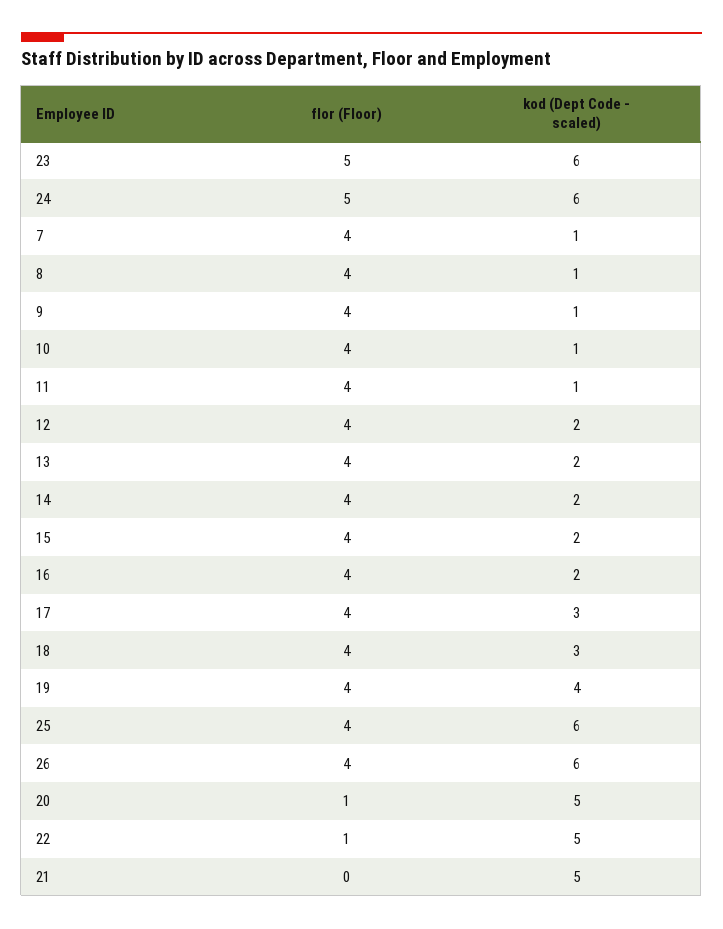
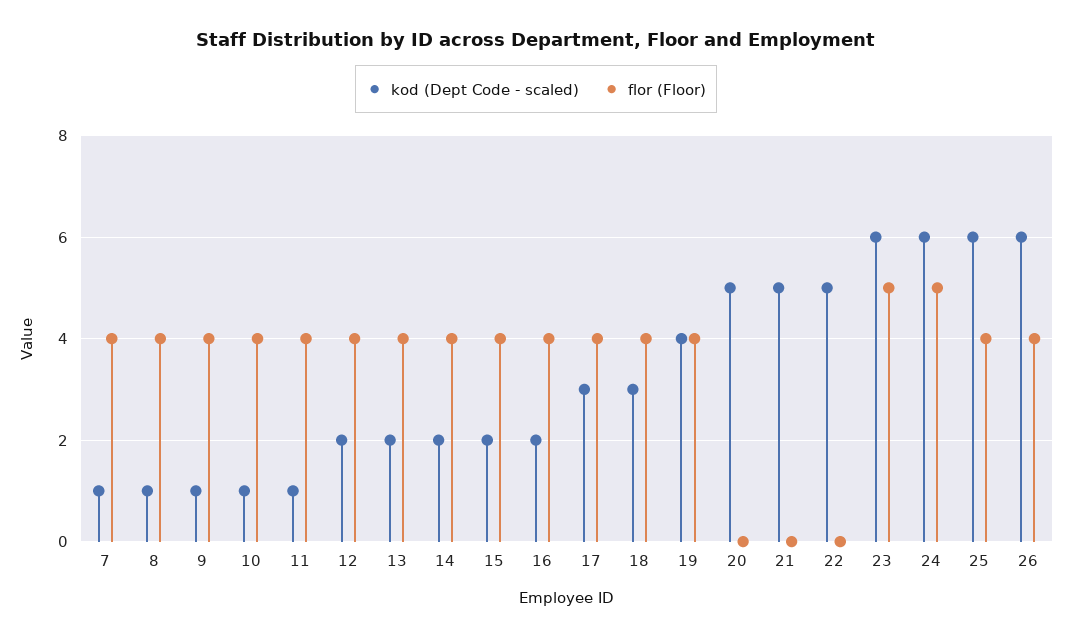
flor (Floor), 20: 1 -> 0
flor (Floor), 22: 1 -> 0

